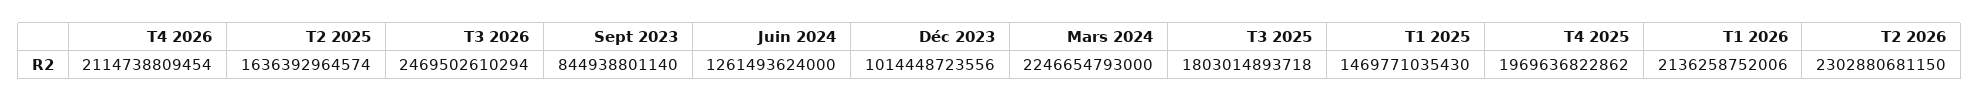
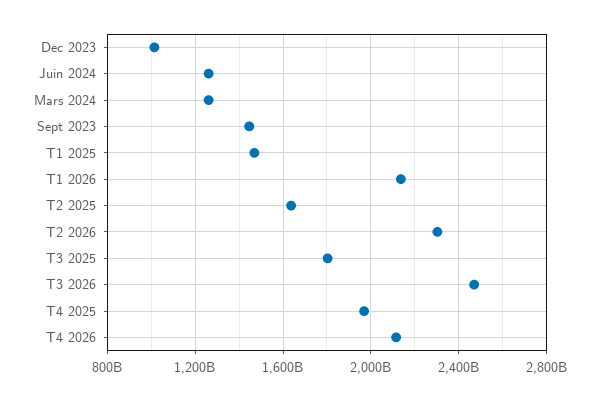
Sept 2023: 844938801140 -> 1450000000000
Mars 2024: 2246654793000 -> 1250000000000

